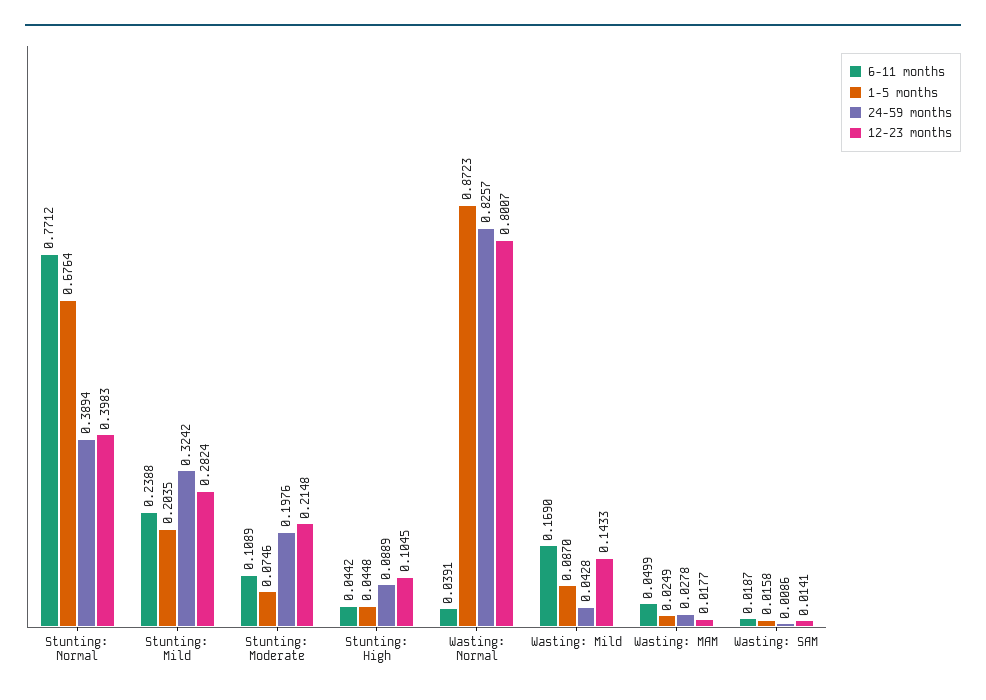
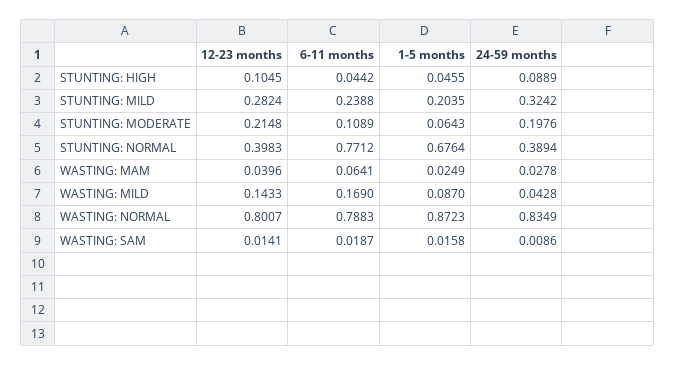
1-5 months, Stunting: Moderate: 0.0746 -> 0.0643
1-5 months, Stunting: High: 0.0448 -> 0.0455
6-11 months, Wasting: Normal: 0.0391 -> 0.7883
24-59 months, Wasting: Normal: 0.8257 -> 0.8349
6-11 months, Wasting: MAM: 0.0499 -> 0.0641
12-23 months, Wasting: MAM: 0.0177 -> 0.0396

